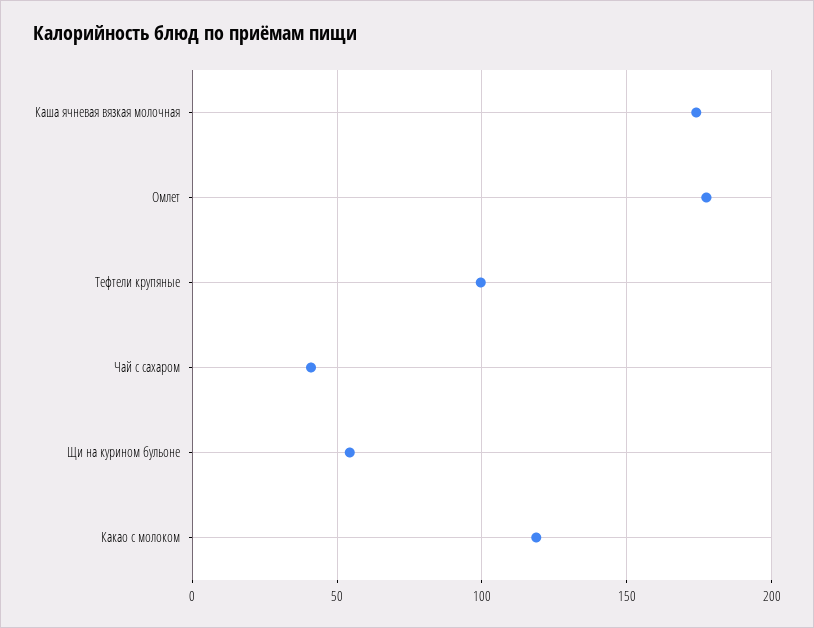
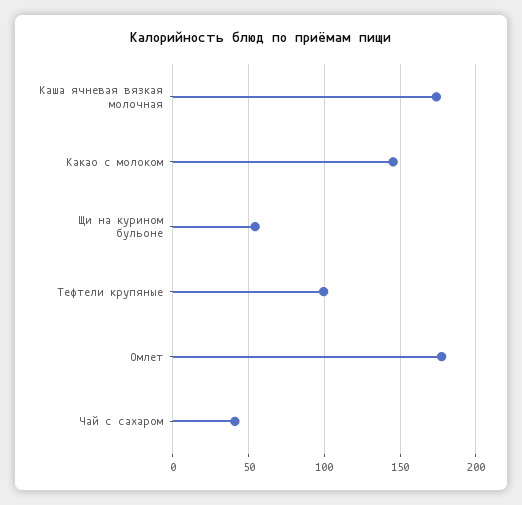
Какао с молоком: 120 -> 145

